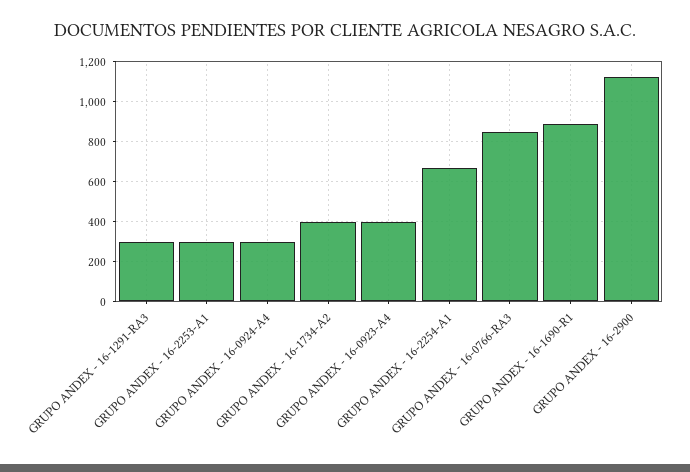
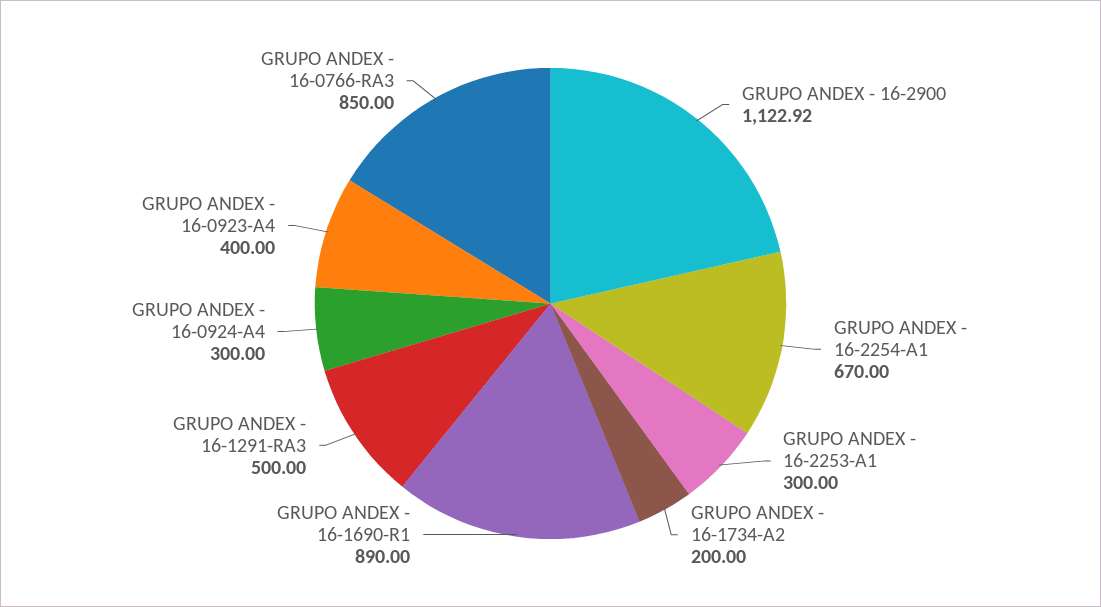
GRUPO ANDEX - 16-1291-RA3: 300 -> 500
GRUPO ANDEX - 16-1734-A2: 400 -> 200

